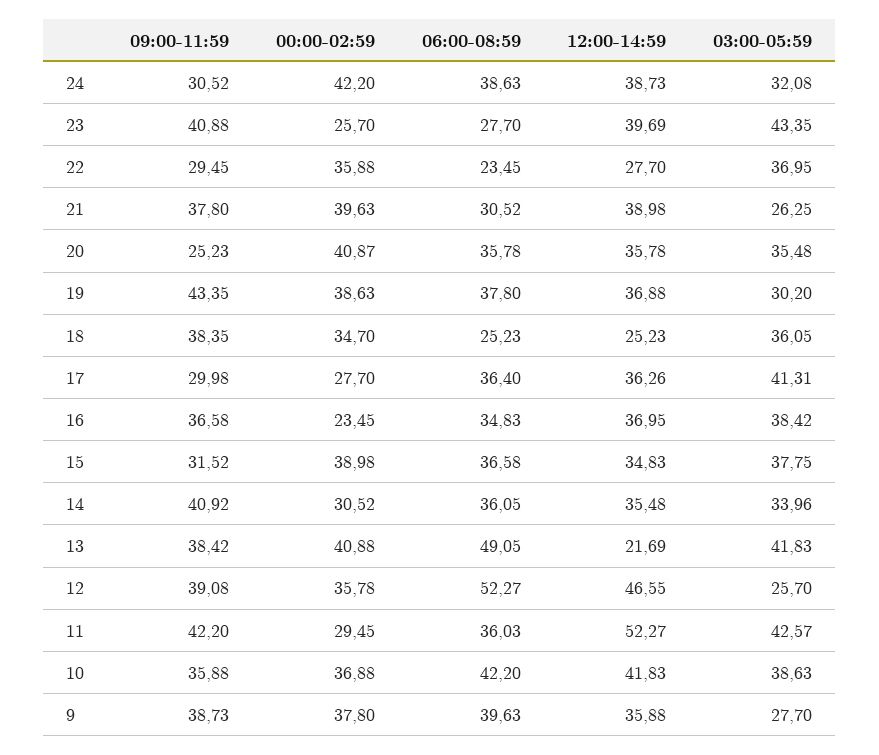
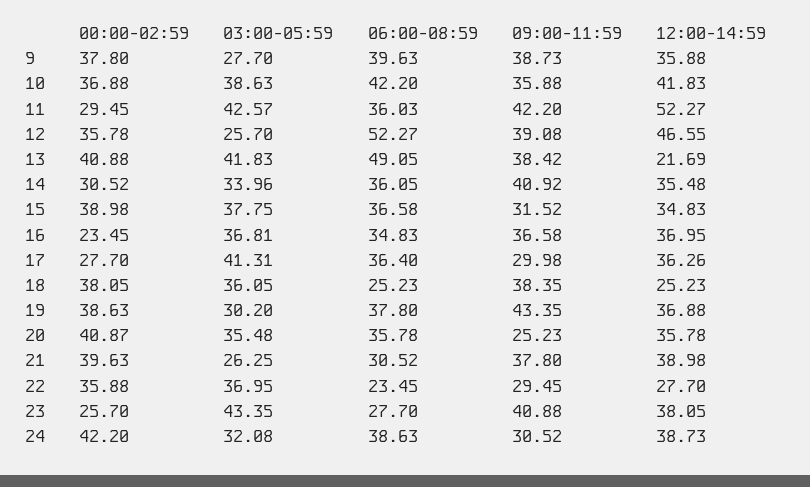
12:00-14:59, 23: 39.69 -> 38.05
00:00-02:59, 18: 34.7 -> 38.05
03:00-05:59, 16: 38.42 -> 36.81

